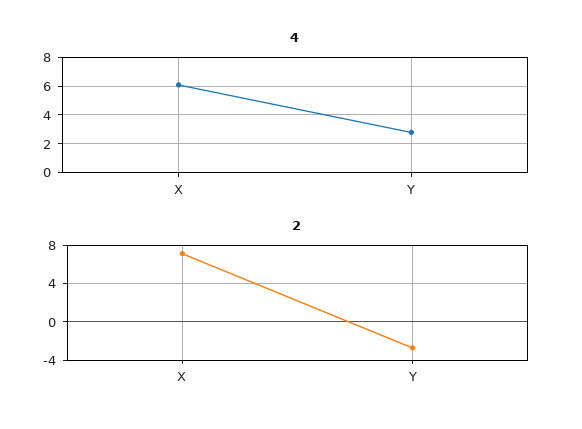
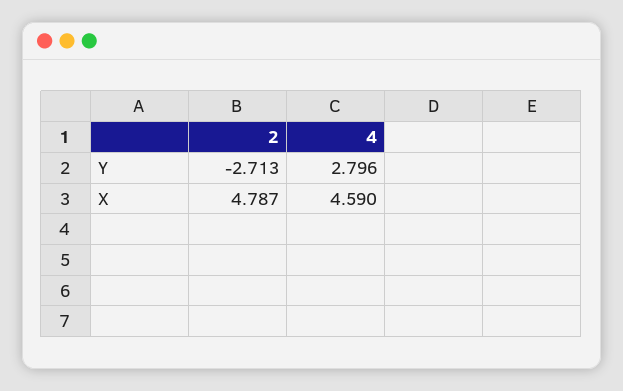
4, X: 6 -> 4.59
2, X: 7 -> 4.787

